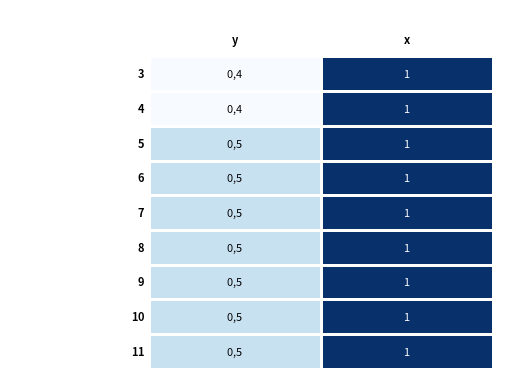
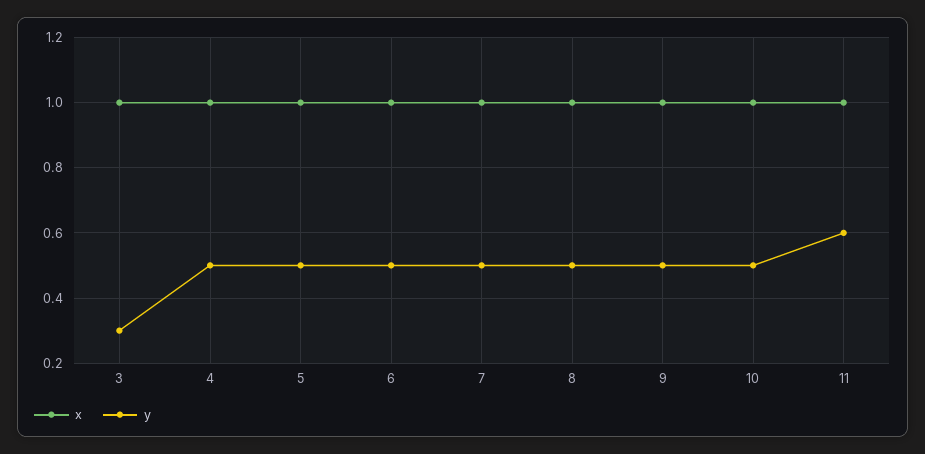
y, 3: 0.4 -> 0.3
y, 4: 0.4 -> 0.5
y, 11: 0.5 -> 0.6

